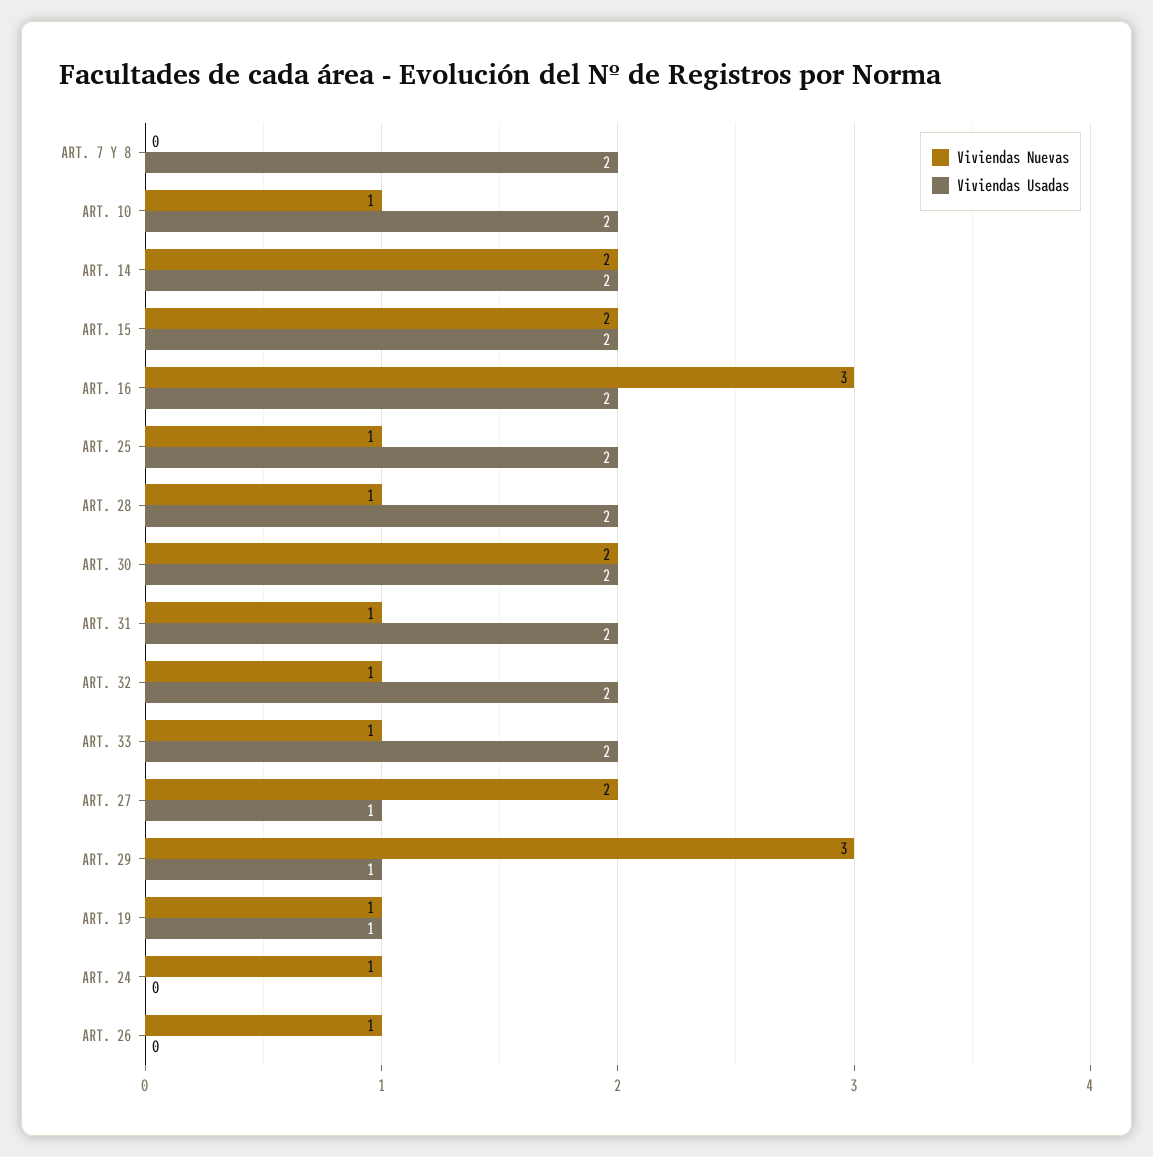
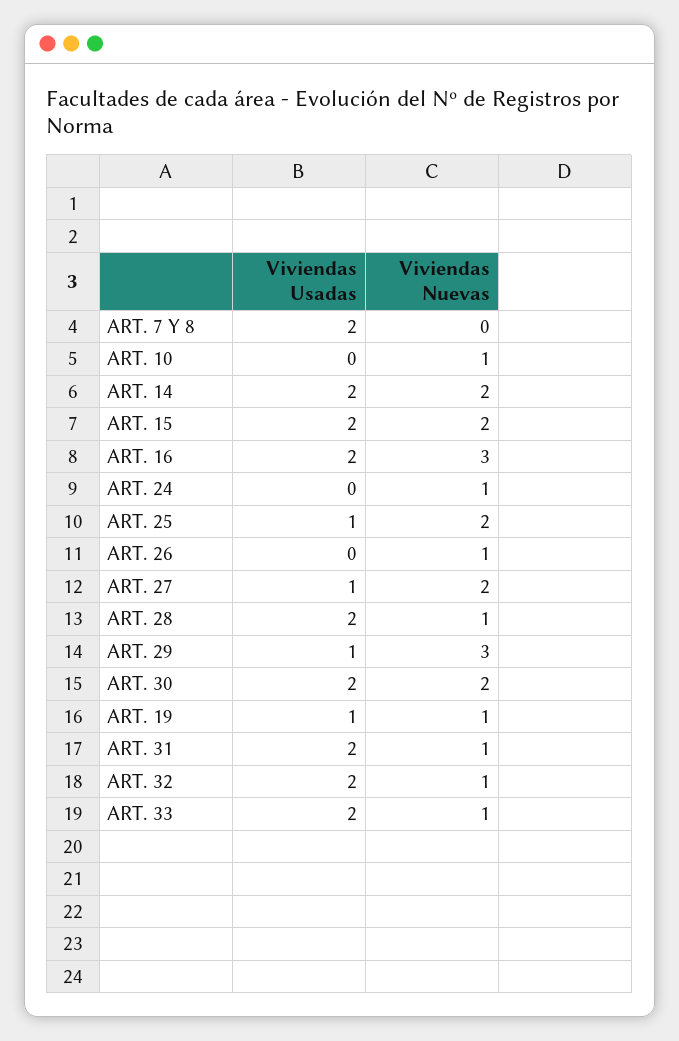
Viviendas Usadas, ART. 10: 2 -> 0
Viviendas Nuevas, ART. 25: 1 -> 2
Viviendas Usadas, ART. 25: 2 -> 1

